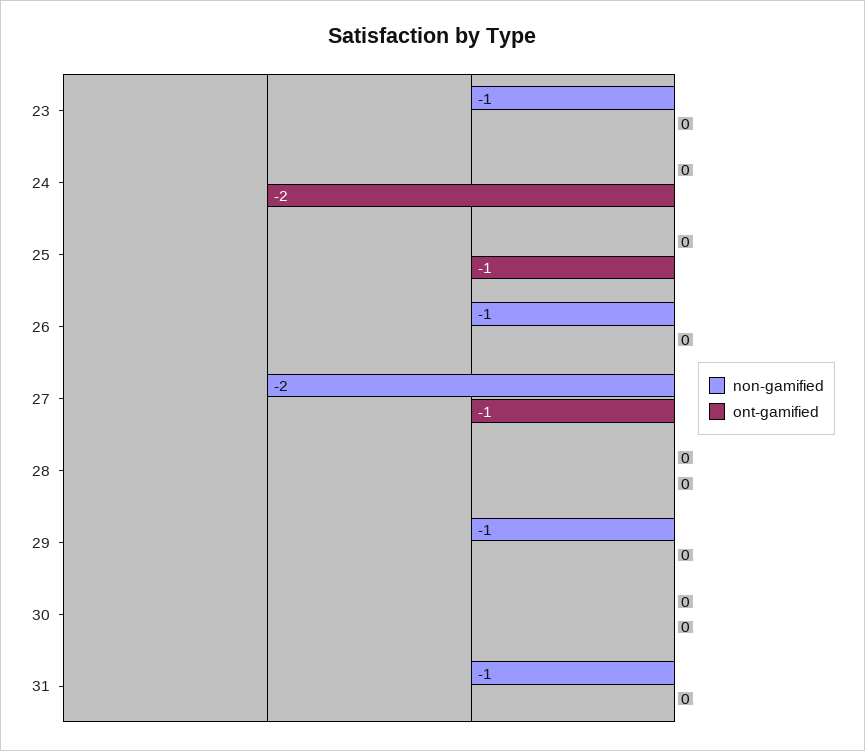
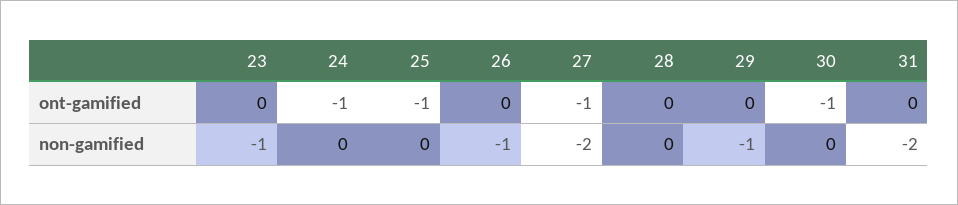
ont-gamified, 24: -2 -> -1
ont-gamified, 30: 0 -> -1
non-gamified, 31: -1 -> -2

